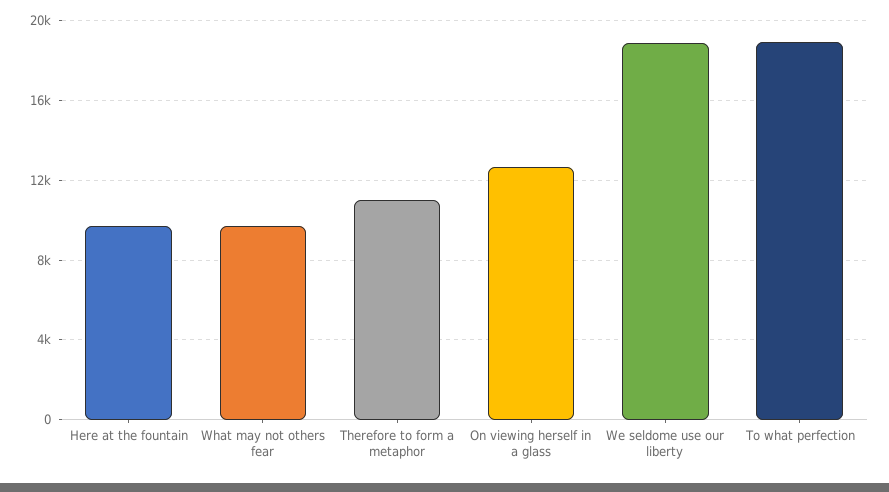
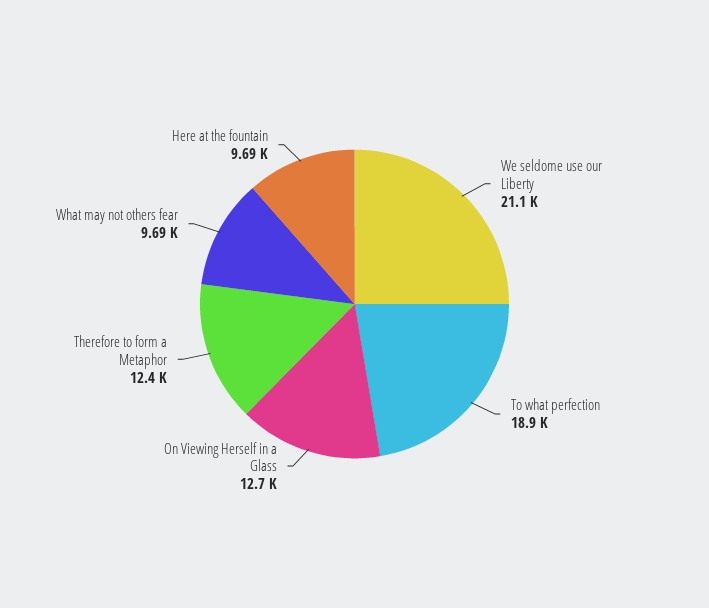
Therefore to form a metaphor: 11000 -> 12400
We seldome use our liberty: 19000 -> 21100

